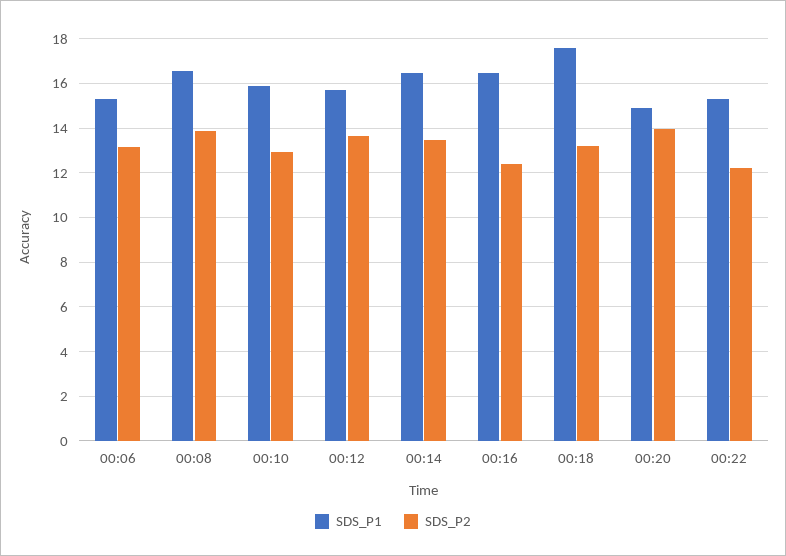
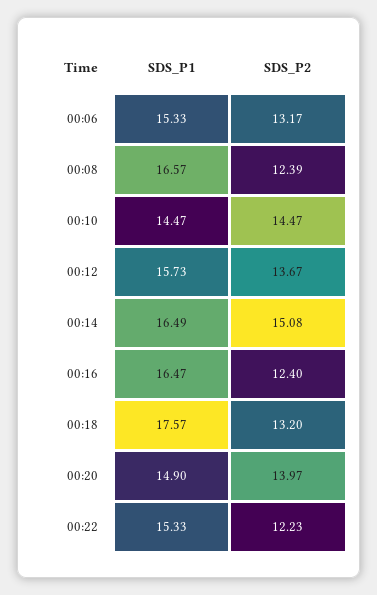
SDS_P2, 00:08: 14 -> 12.39
SDS_P1, 00:10: 16 -> 14.47
SDS_P2, 00:10: 13 -> 14.47
SDS_P2, 00:14: 13.5 -> 15.08

